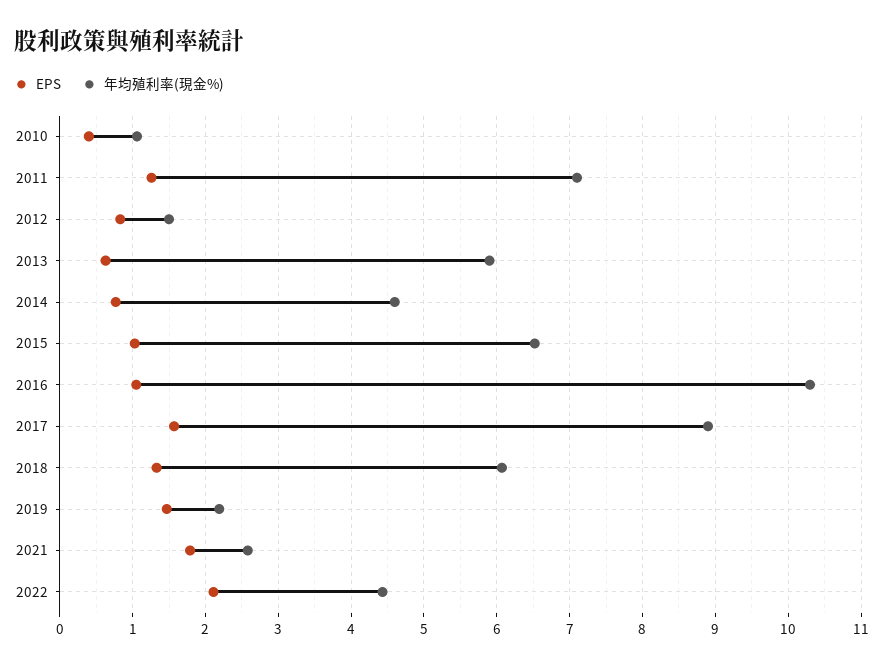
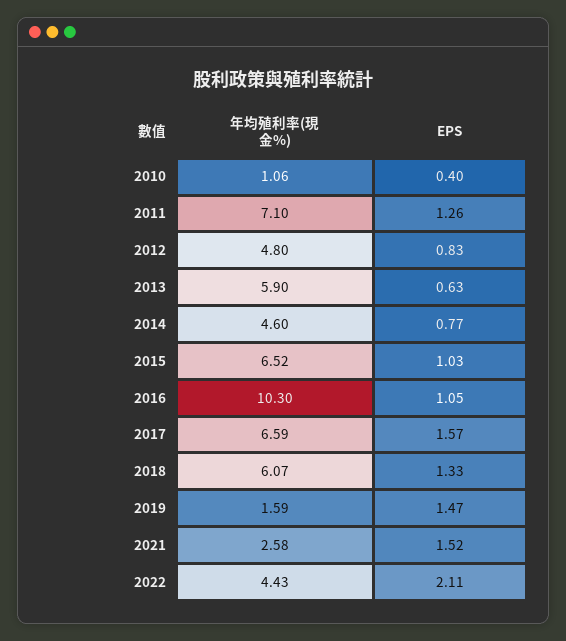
年均殖利率(現金%), 2012: 1.5 -> 4.8
年均殖利率(現金%), 2017: 8.9 -> 6.59
年均殖利率(現金%), 2019: 2.2 -> 1.59
EPS, 2021: 1.8 -> 1.52

